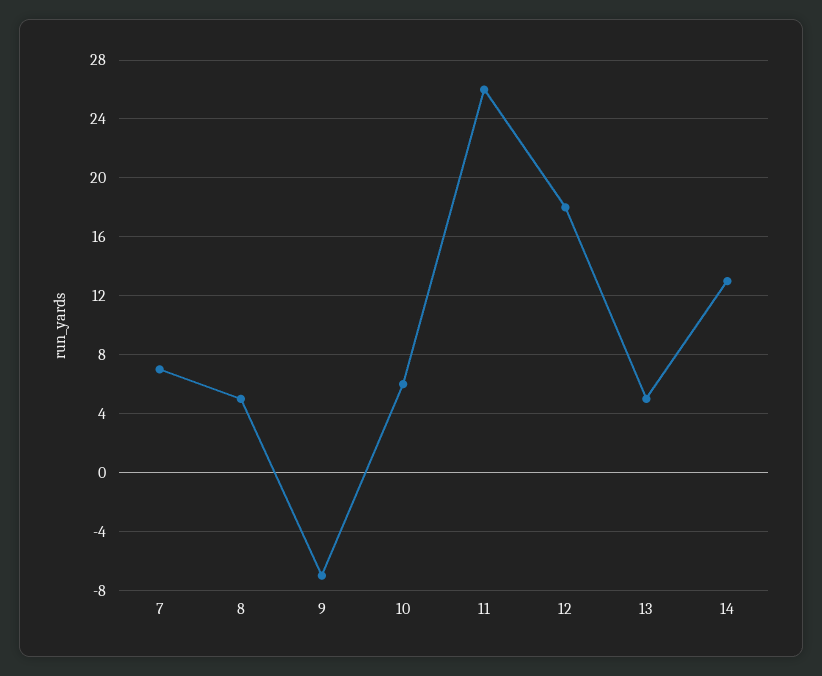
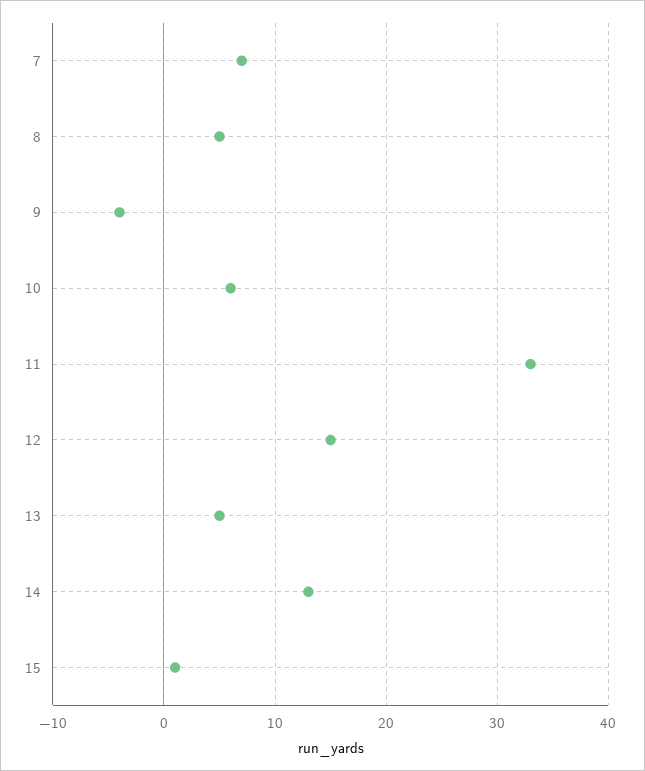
9: -7 -> -4
11: 26 -> 33
12: 18 -> 15
15: none -> 1

